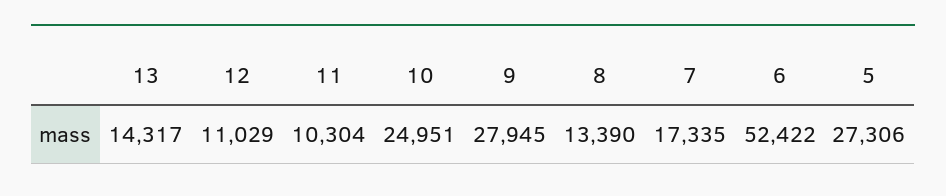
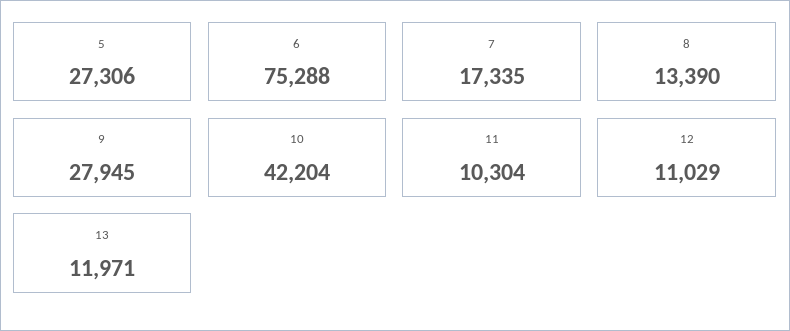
13: 14317 -> 11971
10: 24951 -> 42204
6: 52422 -> 75288

